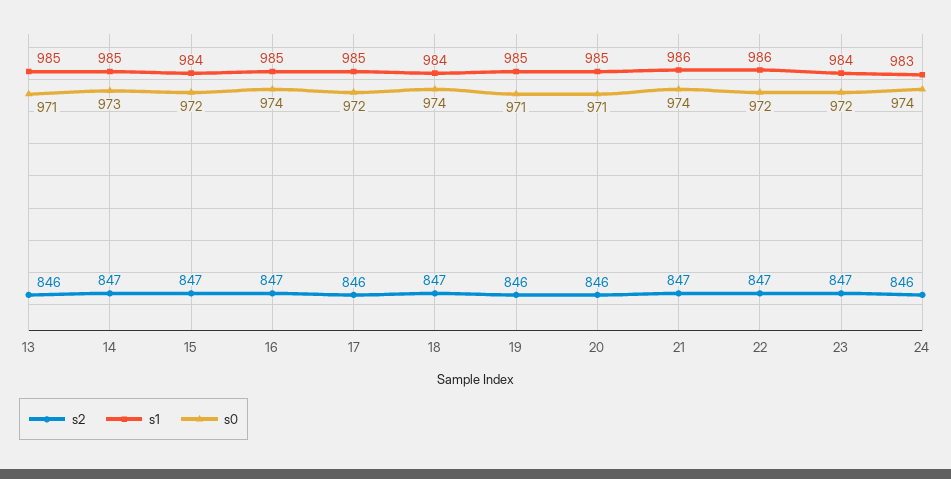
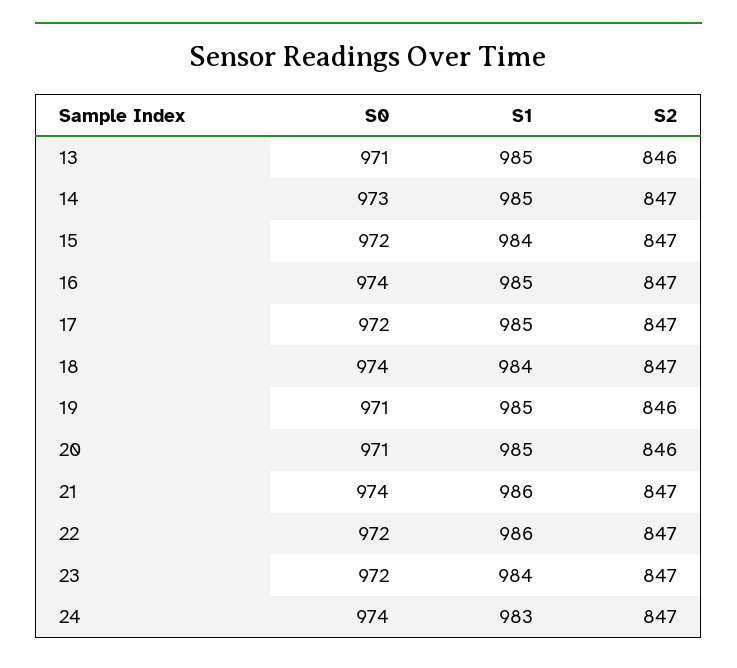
s2, 17: 846 -> 847
s2, 24: 846 -> 847

